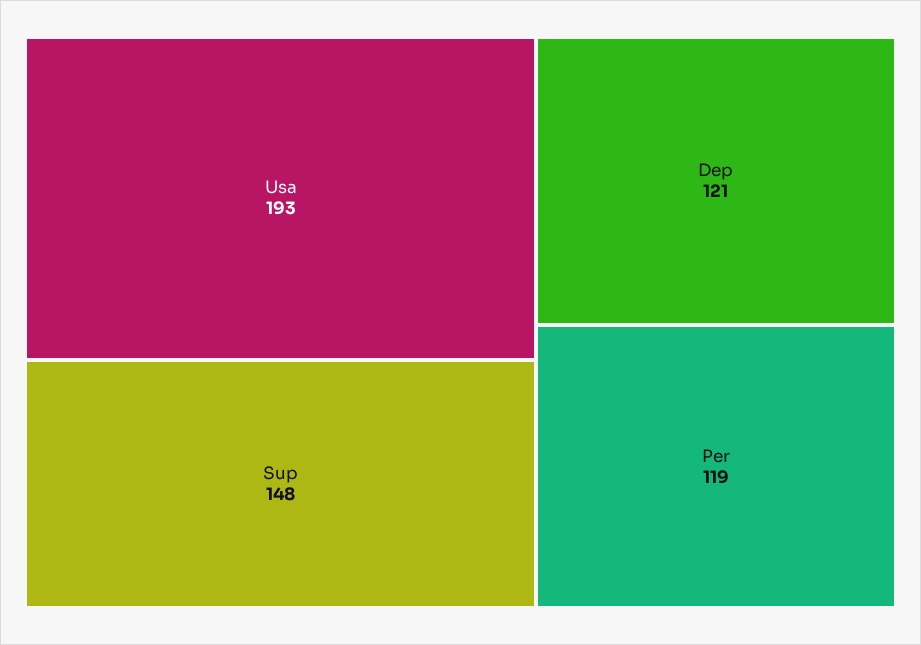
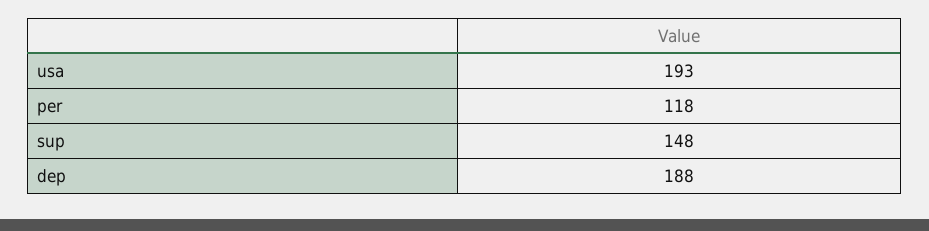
Dep: 121 -> 188
Per: 119 -> 118

